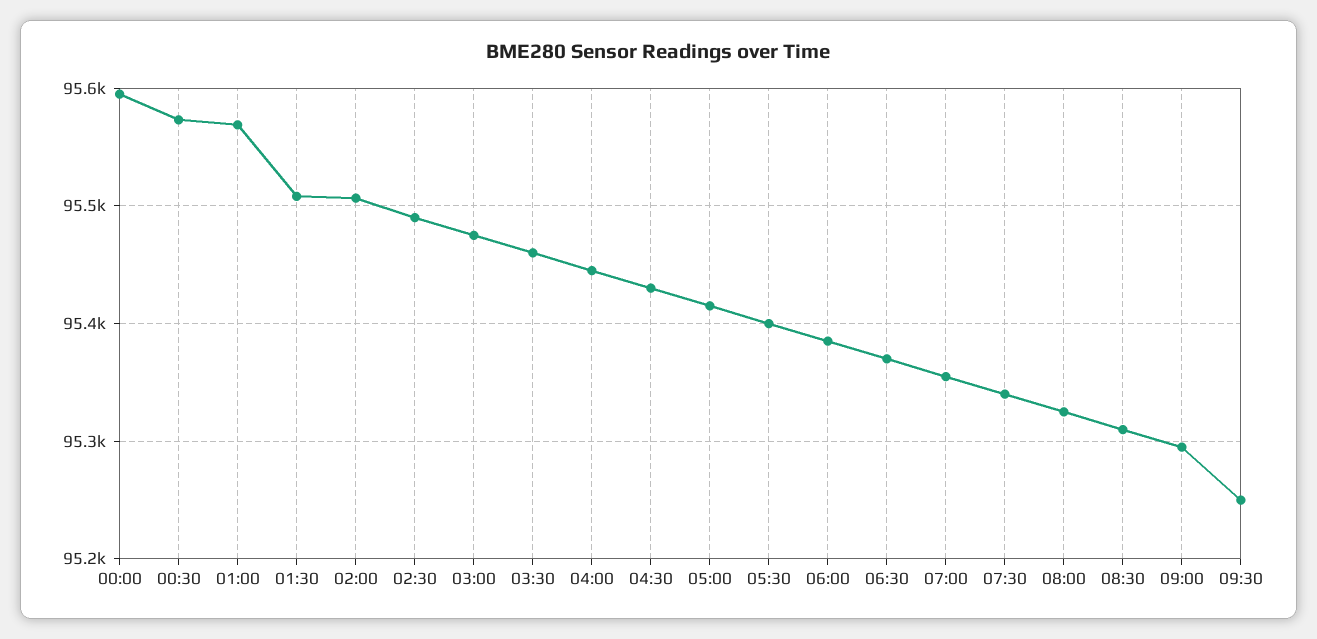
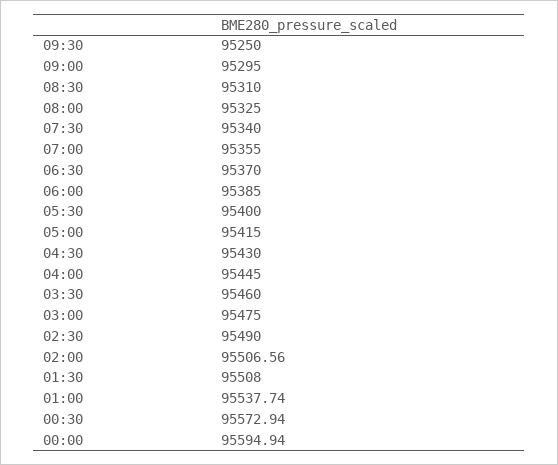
01:00: 95570 -> 95537.74

